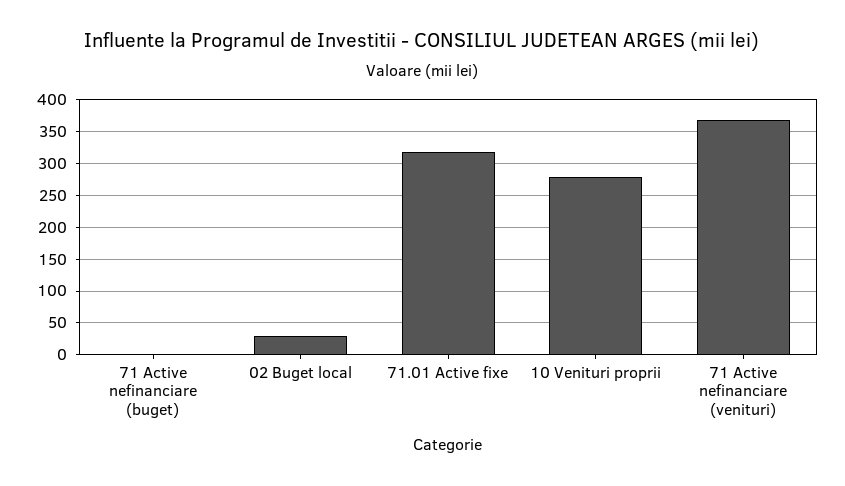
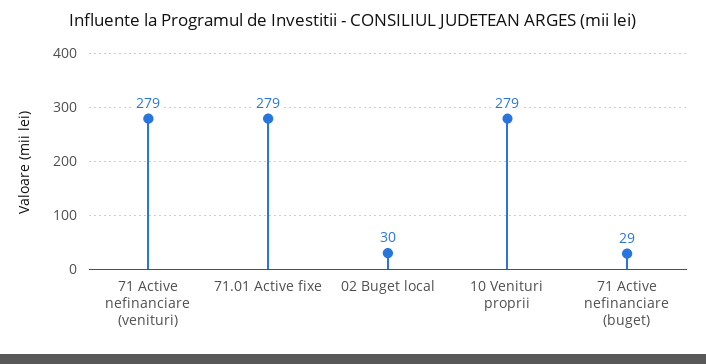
71 Active nefinanciare (buget): 0 -> 29
71.01 Active fixe: 320 -> 279
71 Active nefinanciare (venituri): 370 -> 279

